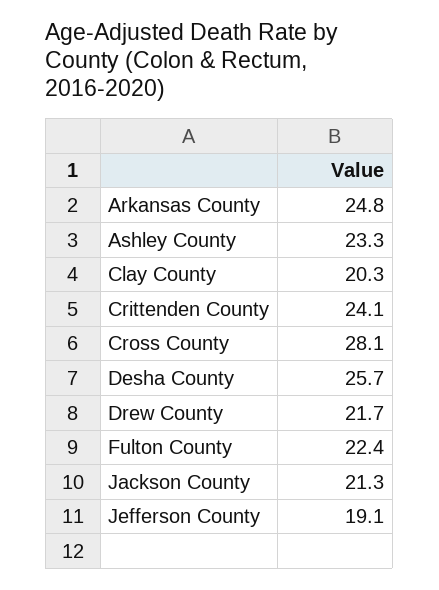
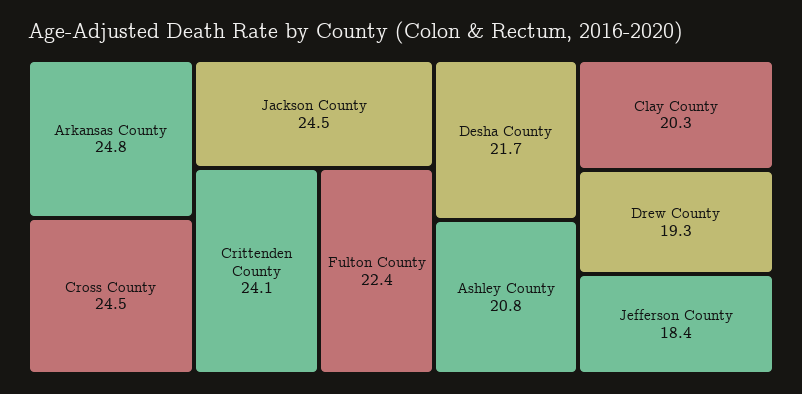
Ashley County: 23.3 -> 20.8
Cross County: 28.1 -> 24.5
Desha County: 25.7 -> 21.7
Drew County: 21.7 -> 19.3
Jackson County: 21.3 -> 24.5
Jefferson County: 19.1 -> 18.4

